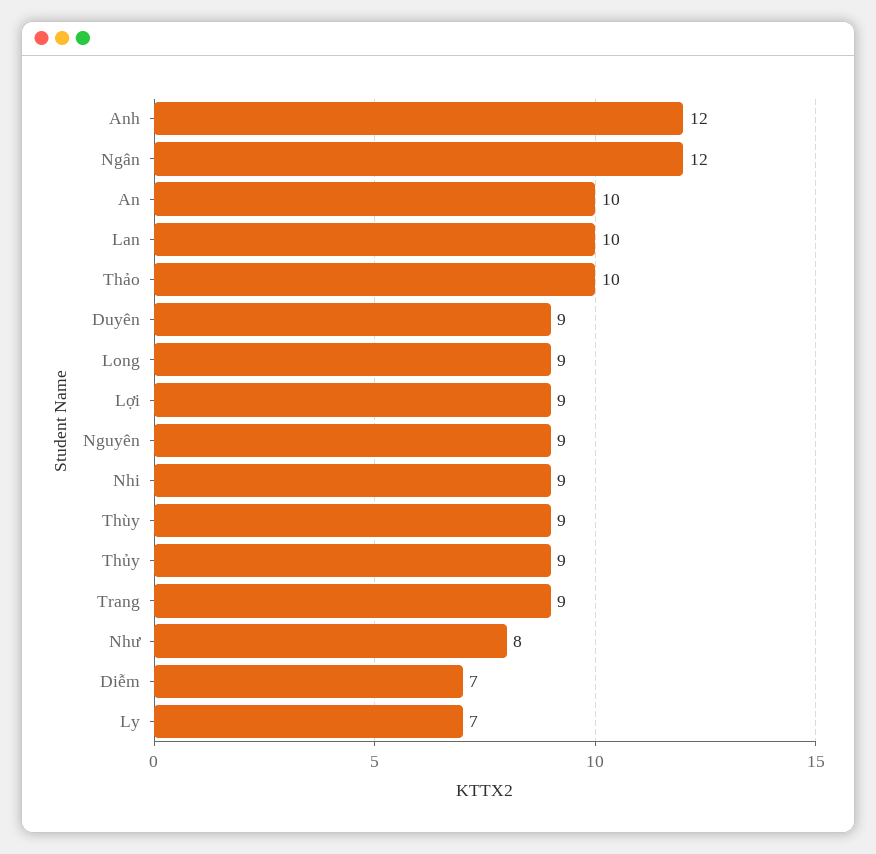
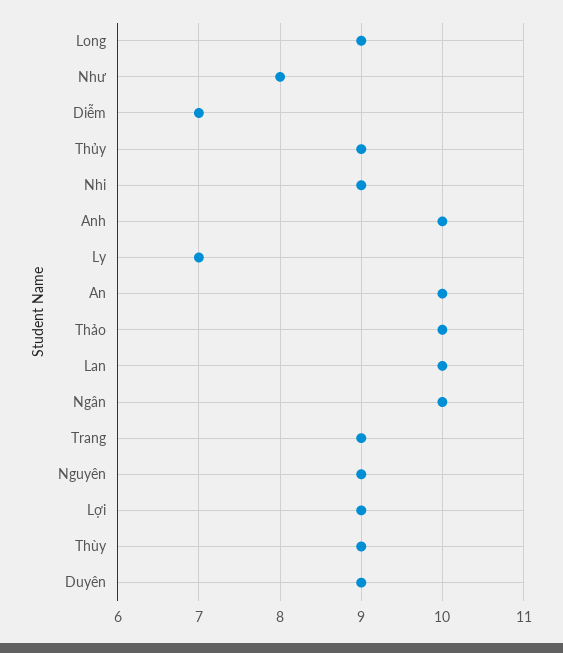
Anh: 12 -> 10
Ngân: 12 -> 10

